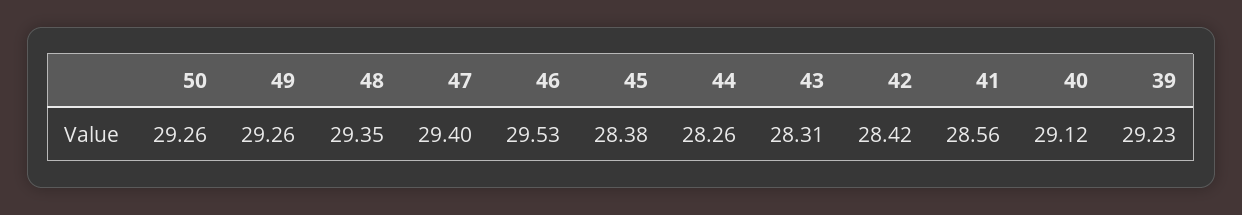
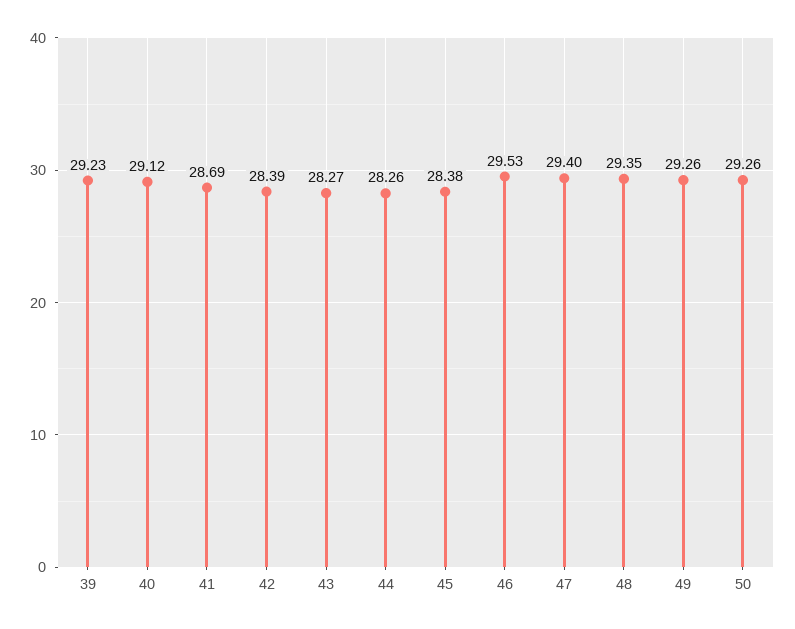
43: 28.31 -> 28.27
42: 28.42 -> 28.39
41: 28.56 -> 28.69

